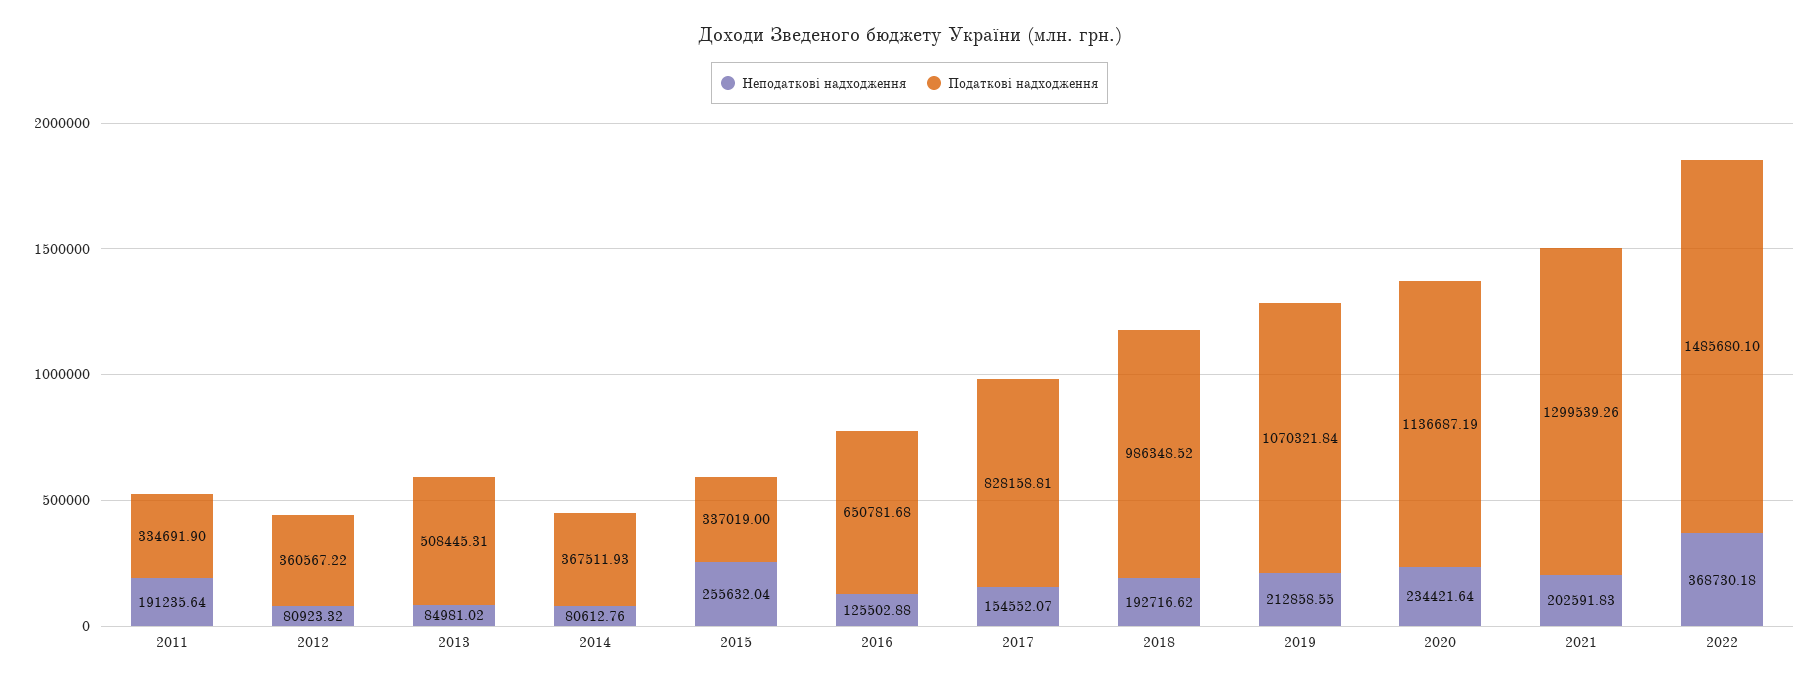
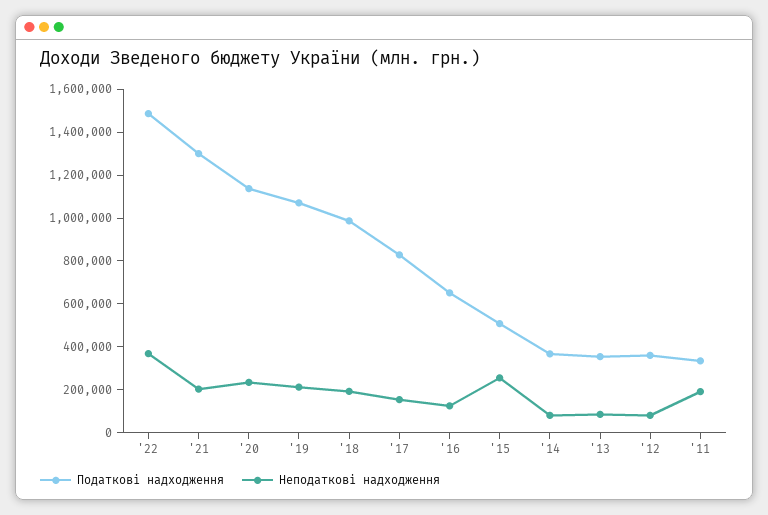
Податкові надходження, 2013: 508445.31 -> 350000
Податкові надходження, 2015: 337019 -> 500000

